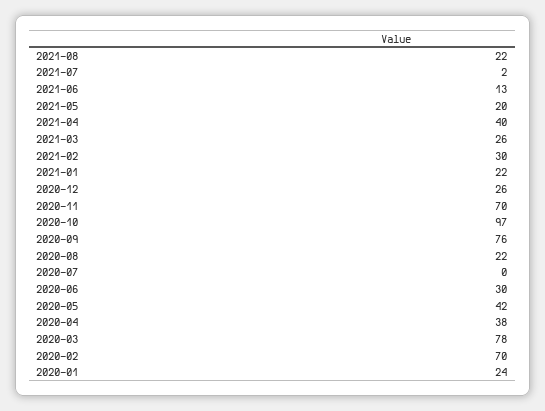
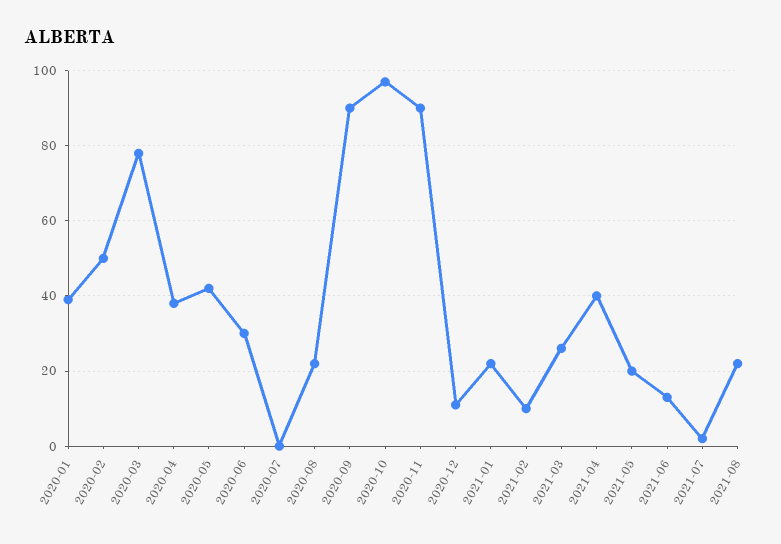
2021-02: 30 -> 10
2020-12: 26 -> 10
2020-11: 70 -> 90
2020-09: 76 -> 90
2020-02: 70 -> 50
2020-01: 24 -> 40

